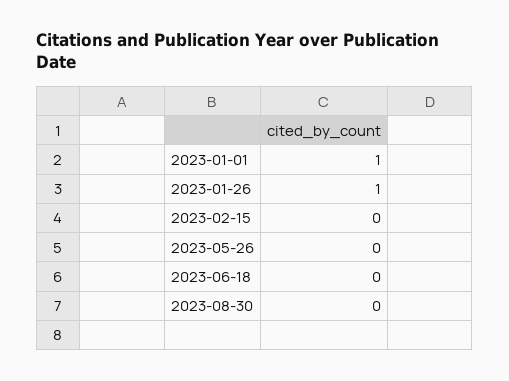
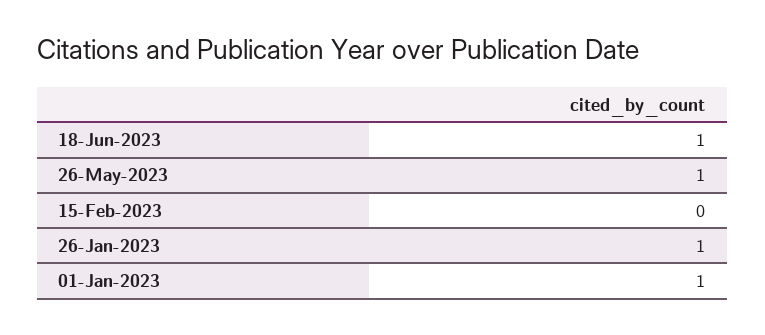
2023-05-26: 0 -> 1
2023-06-18: 0 -> 1
2023-08-30: 0 -> none

